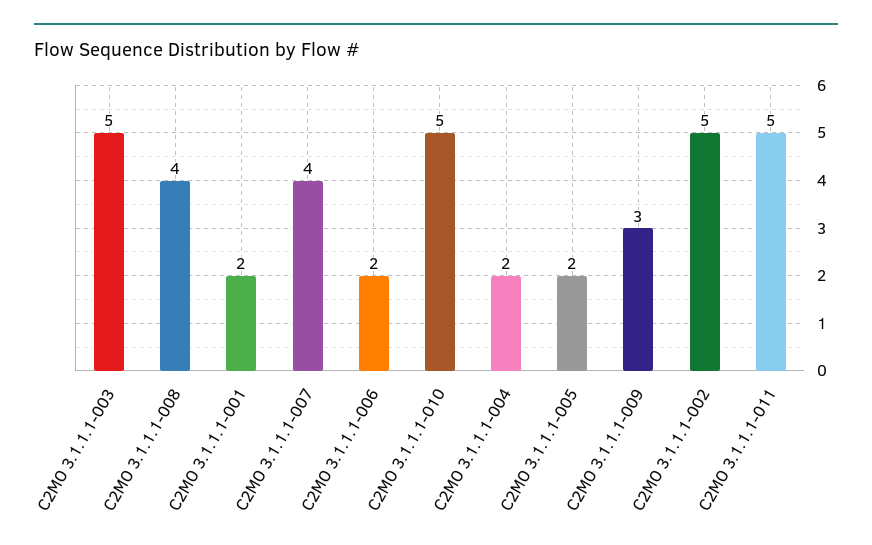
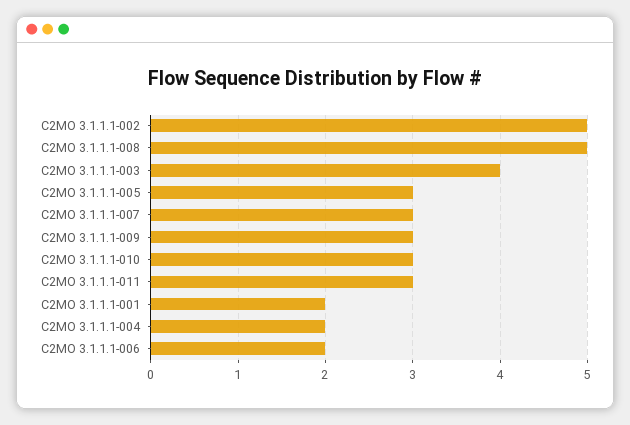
C2MO 3.1.1.1-003: 5 -> 4
C2MO 3.1.1.1-008: 4 -> 5
C2MO 3.1.1.1-007: 4 -> 3
C2MO 3.1.1.1-010: 5 -> 3
C2MO 3.1.1.1-005: 2 -> 3
C2MO 3.1.1.1-011: 5 -> 3

